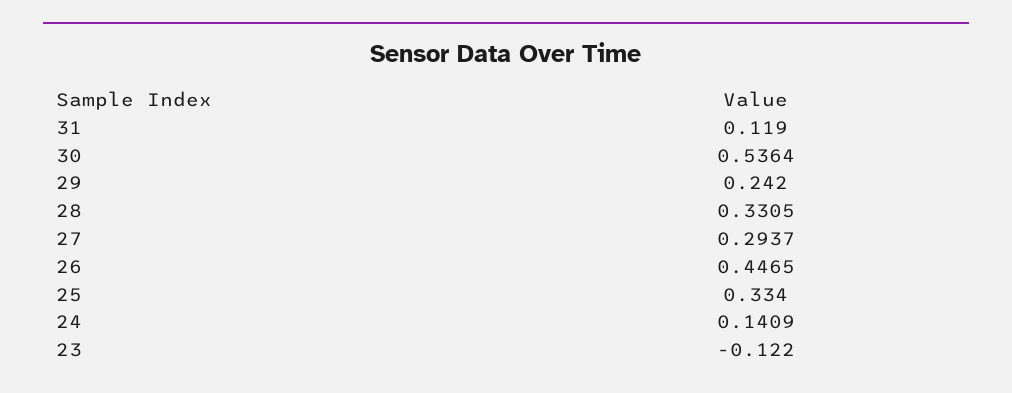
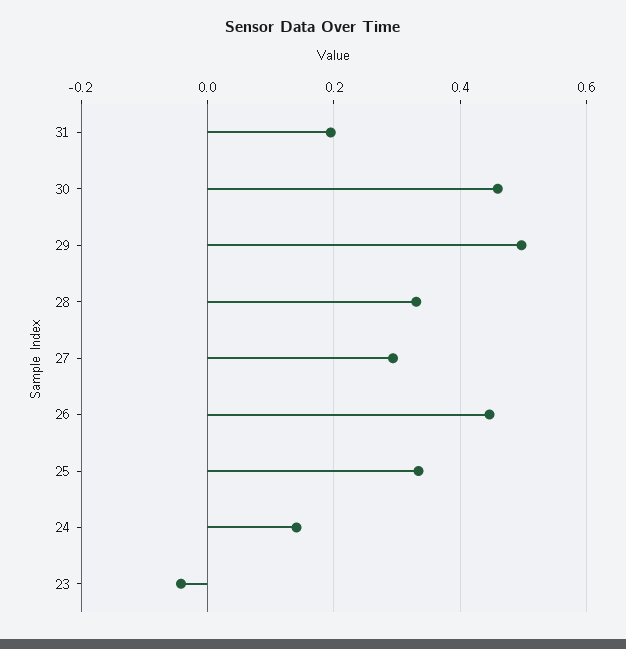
31: 0.119 -> 0.2
30: 0.5364 -> 0.46
29: 0.242 -> 0.5
23: -0.122 -> -0.04

